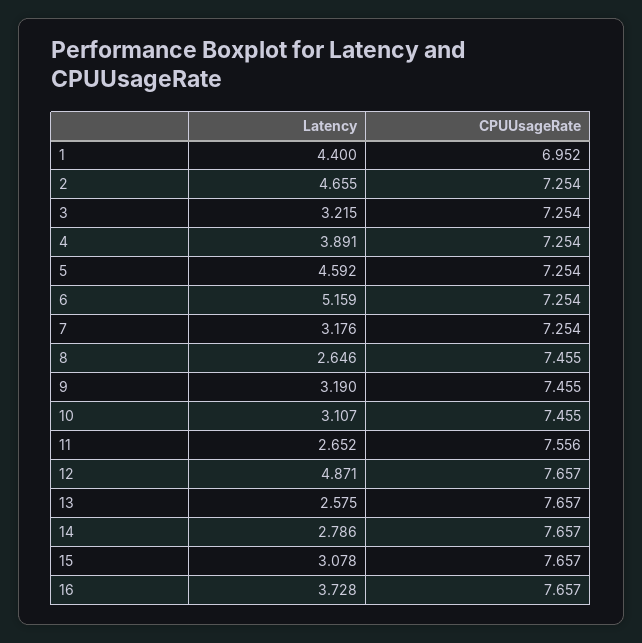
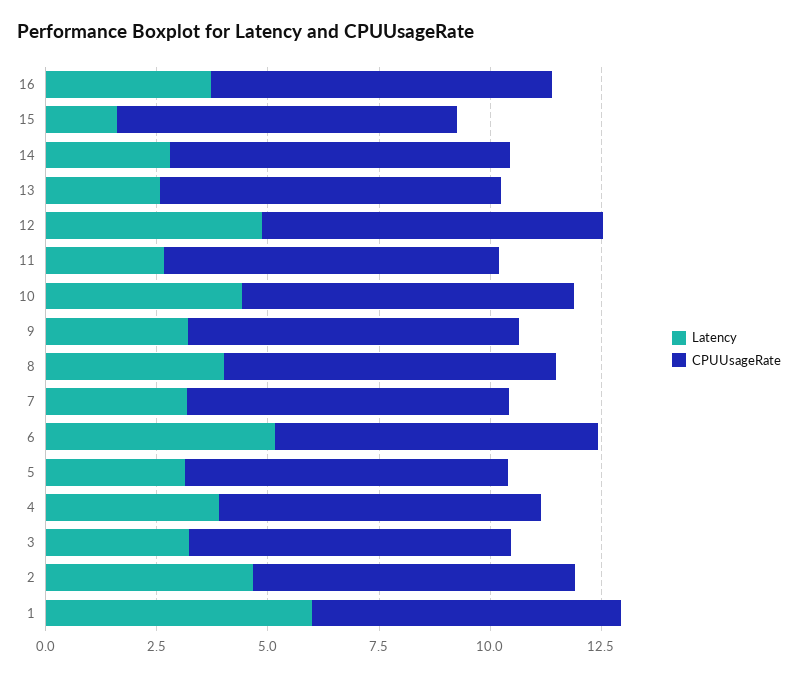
Latency, 1: 4.4 -> 6
Latency, 5: 4.592 -> 3
Latency, 8: 2.646 -> 4
Latency, 10: 3.107 -> 4.5
Latency, 15: 3.078 -> 1.5

